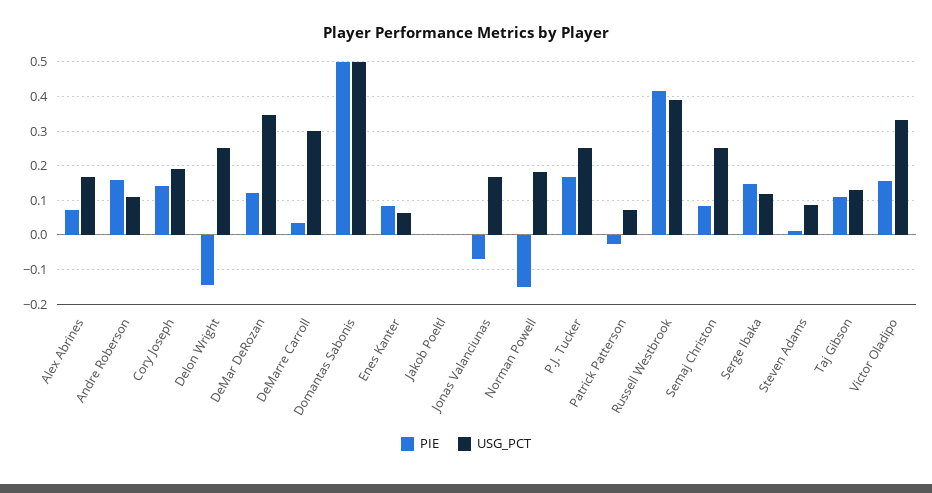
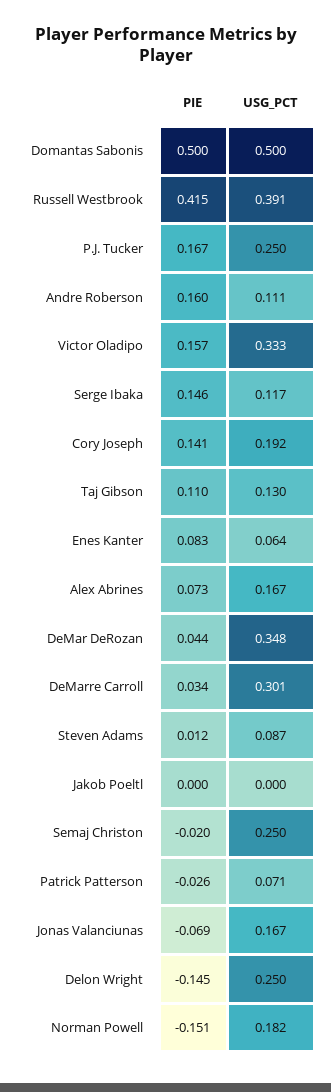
PIE, DeMar DeRozan: 0.12 -> 0.044
PIE, Semaj Christon: 0.08 -> -0.02

